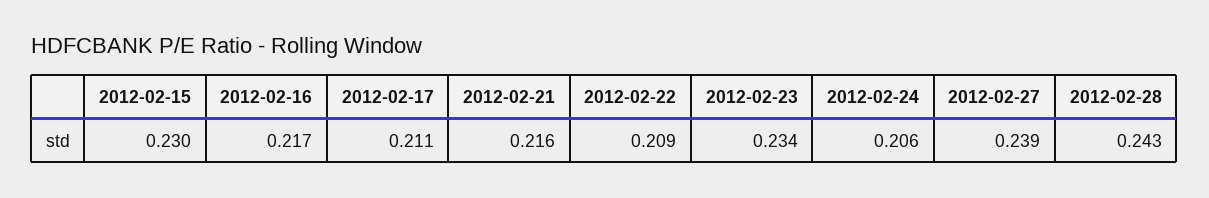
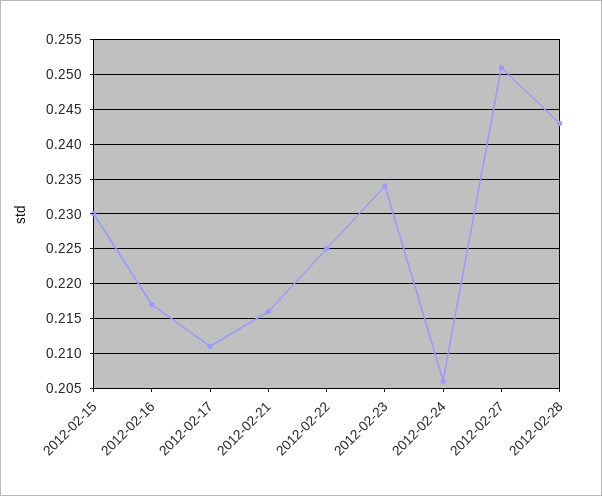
2012-02-22: 0.209 -> 0.225
2012-02-27: 0.239 -> 0.251

